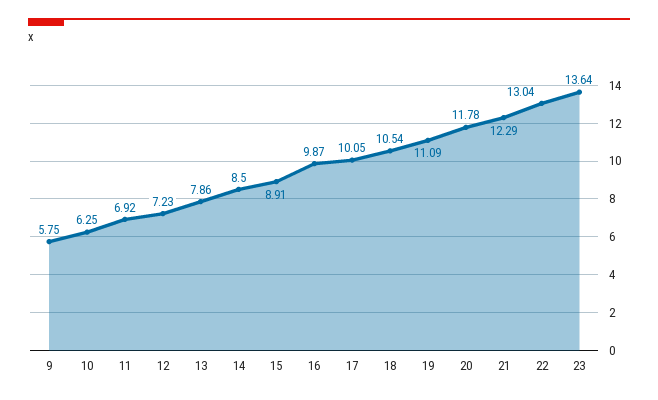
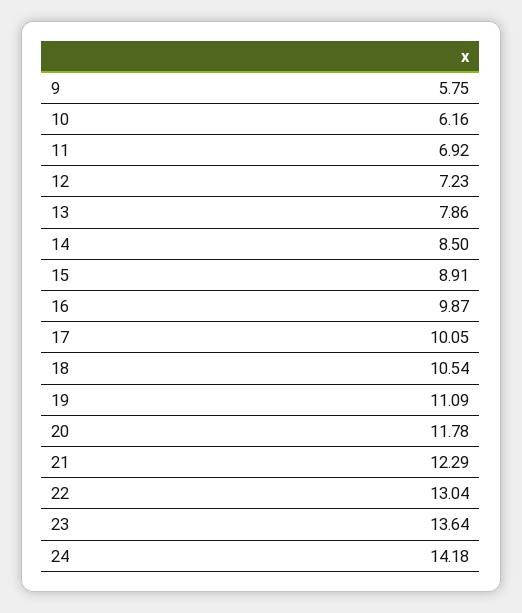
10: 6.25 -> 6.16
24: none -> 14.18

